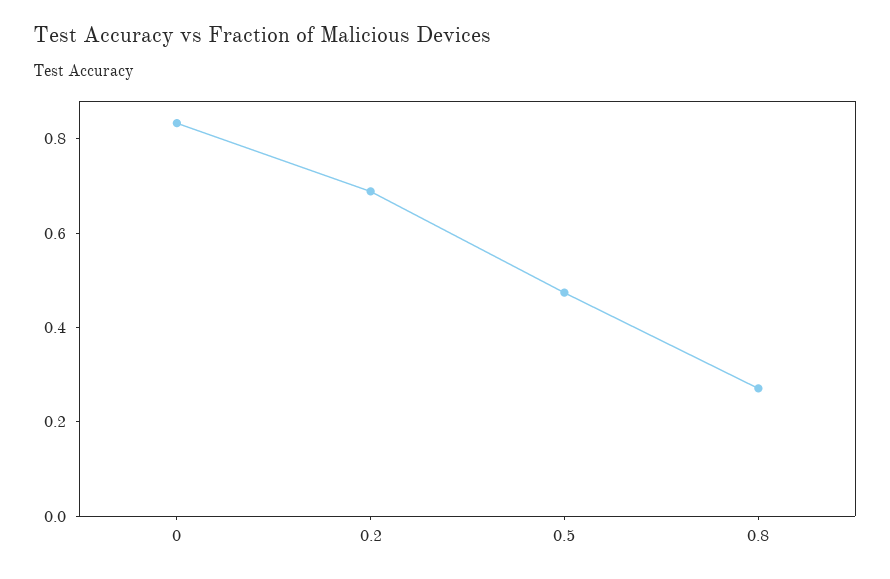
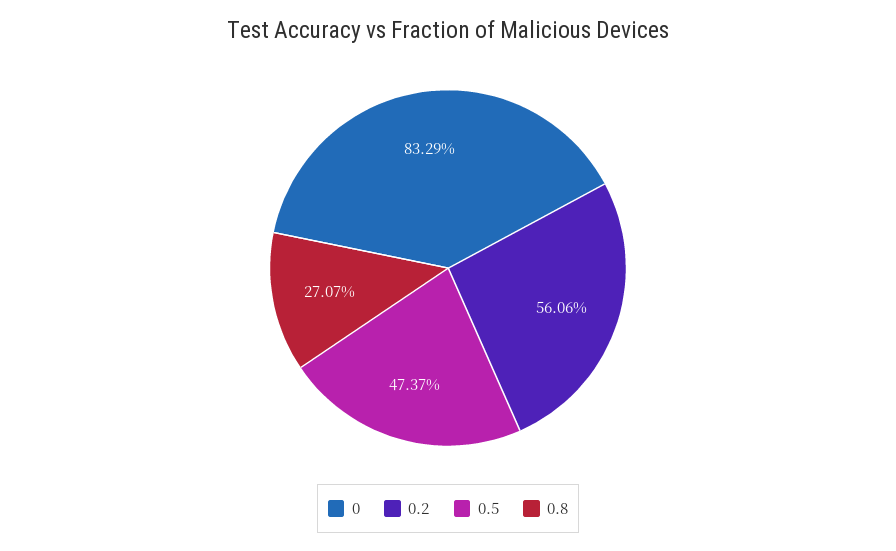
0.2: 0.7 -> 0.5606

